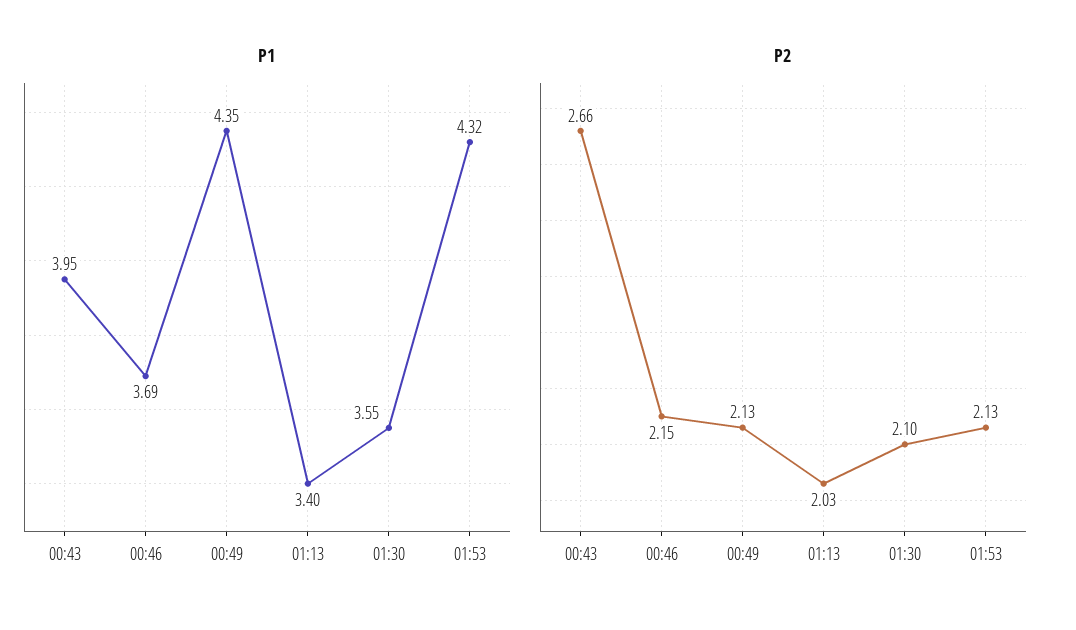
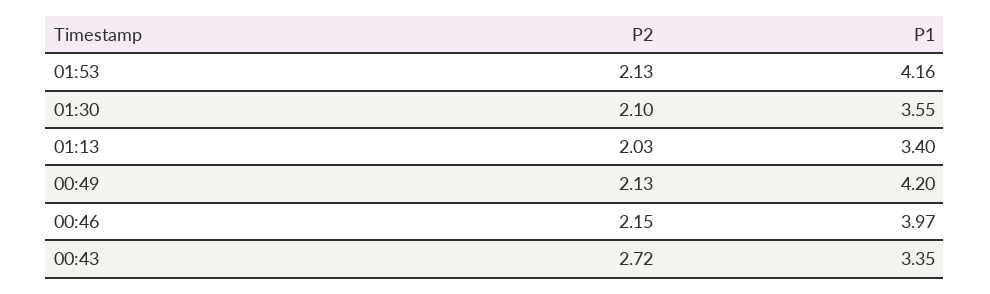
P1, 00:43: 3.95 -> 3.35
P1, 00:46: 3.69 -> 3.97
P1, 00:49: 4.35 -> 4.2
P1, 01:53: 4.32 -> 4.16
P2, 00:43: 2.66 -> 2.72

